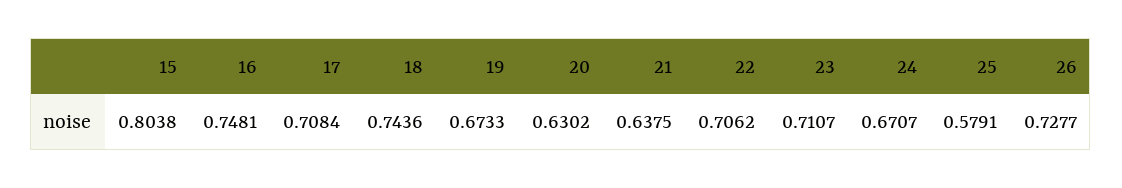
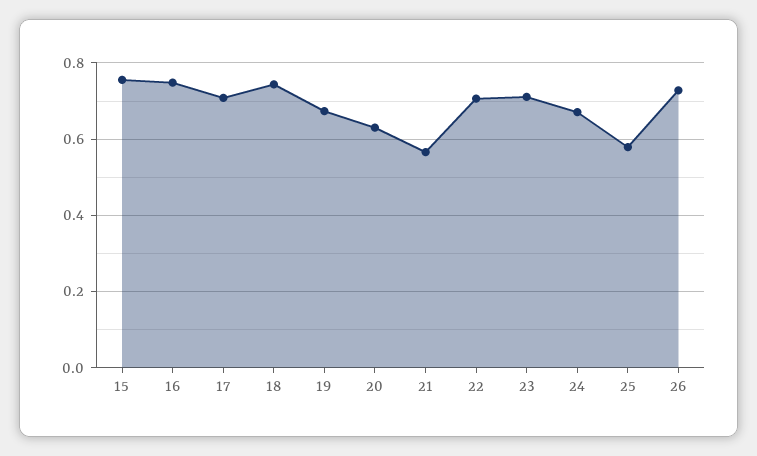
15: 0.8038 -> 0.76
21: 0.6375 -> 0.56

